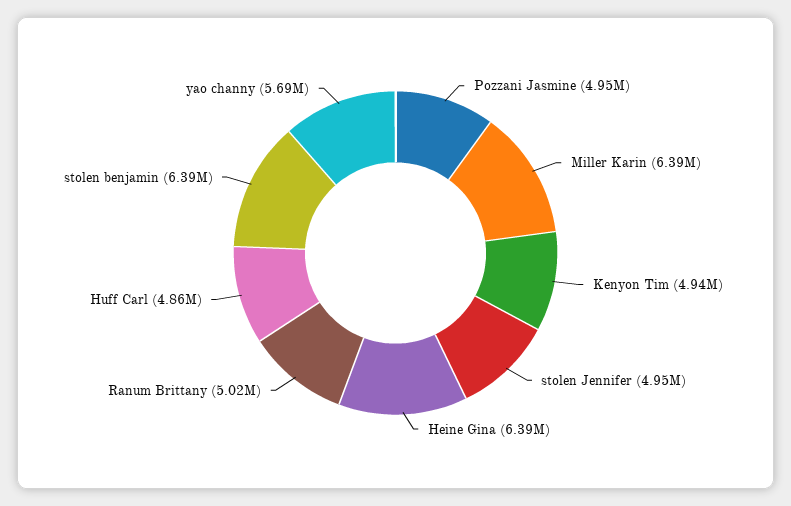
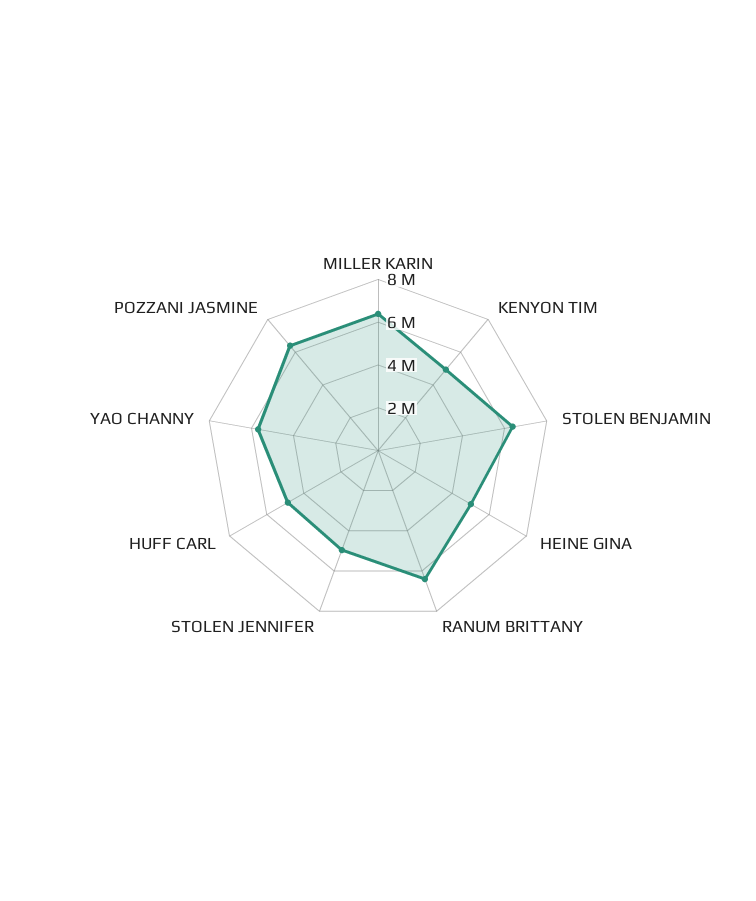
Pozzani Jasmine: 4950000 -> 6500000
Heine Gina: 6390000 -> 5000000
Ranum Brittany: 5020000 -> 6500000

